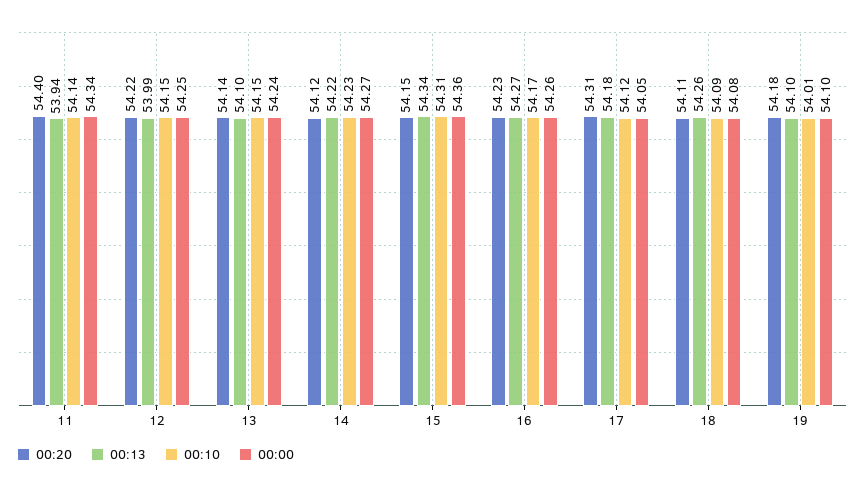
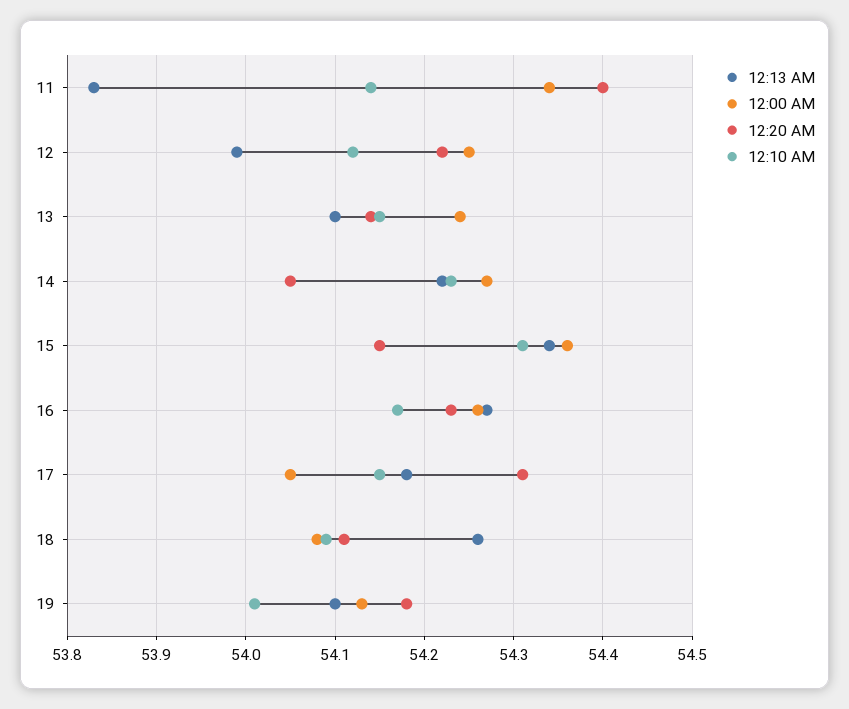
00:13, 11: 53.94 -> 53.83
00:10, 12: 54.15 -> 54.12
00:20, 14: 54.12 -> 54.05
00:10, 17: 54.12 -> 54.15
00:00, 19: 54.1 -> 54.13

